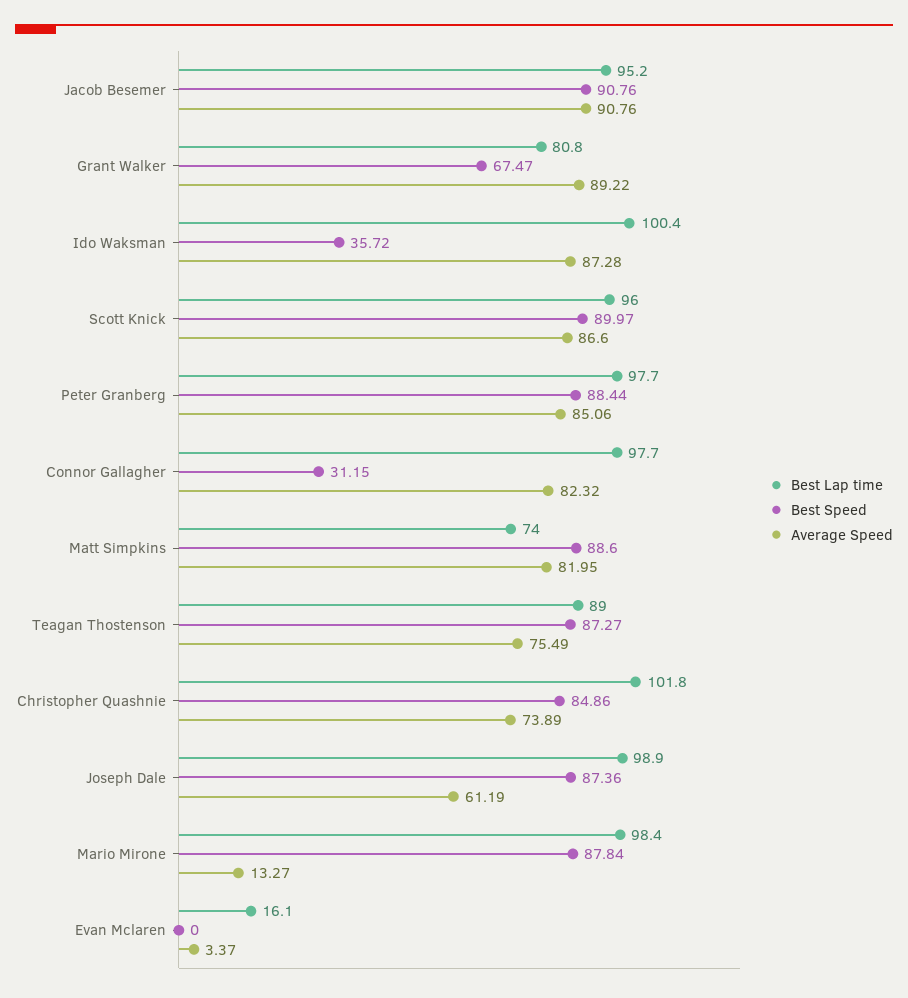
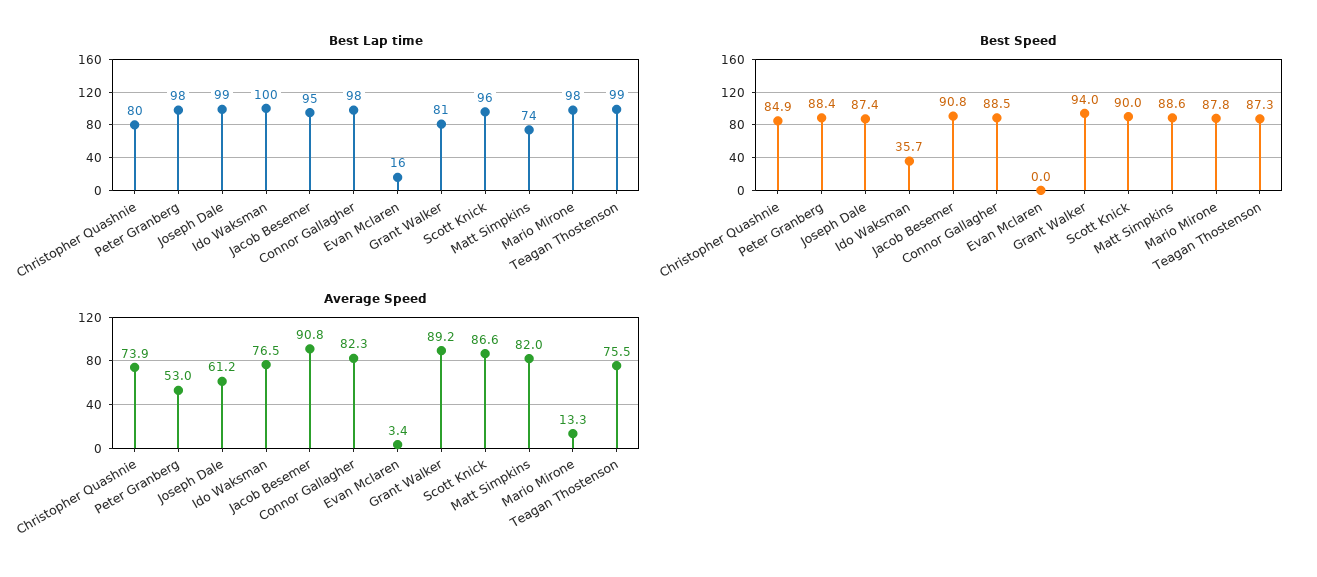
Best Speed, Grant Walker: 67.47 -> 94
Average Speed, Ido Waksman: 87.28 -> 76.5
Average Speed, Peter Granberg: 85.06 -> 53
Best Speed, Connor Gallagher: 31.15 -> 88.5
Best Lap time, Teagan Thostenson: 89 -> 99
Best Lap time, Christopher Quashnie: 101.8 -> 80

